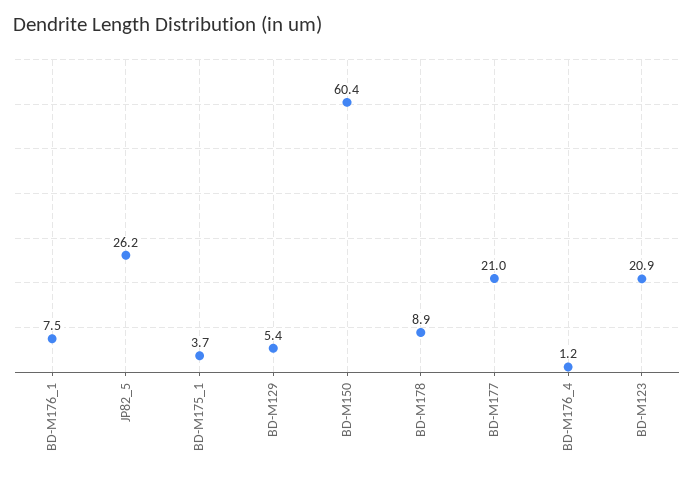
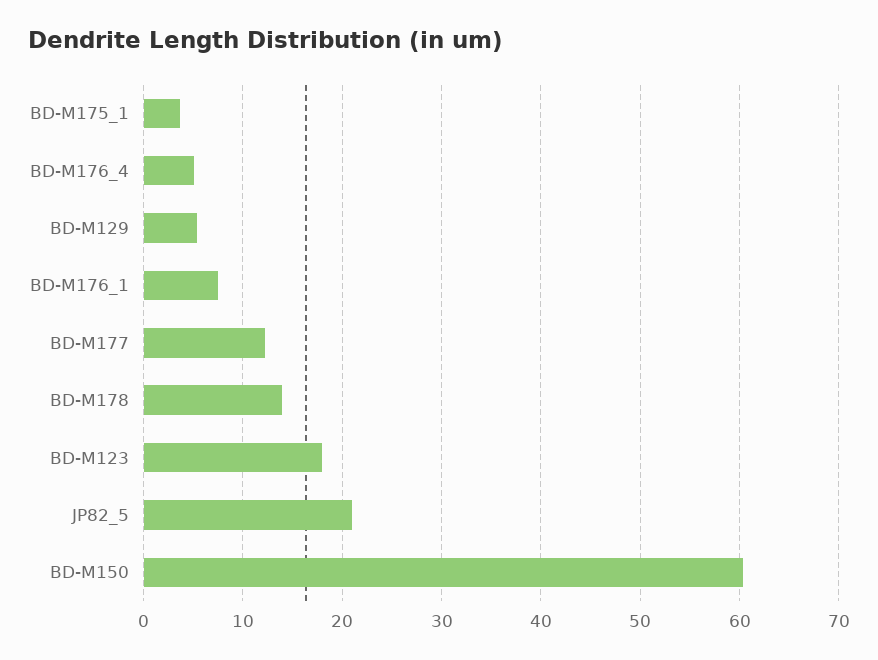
JP82_5: 26.2 -> 21
BD-M178: 8.9 -> 14
BD-M177: 21 -> 12
BD-M176_4: 1.2 -> 5
BD-M123: 20.9 -> 18

